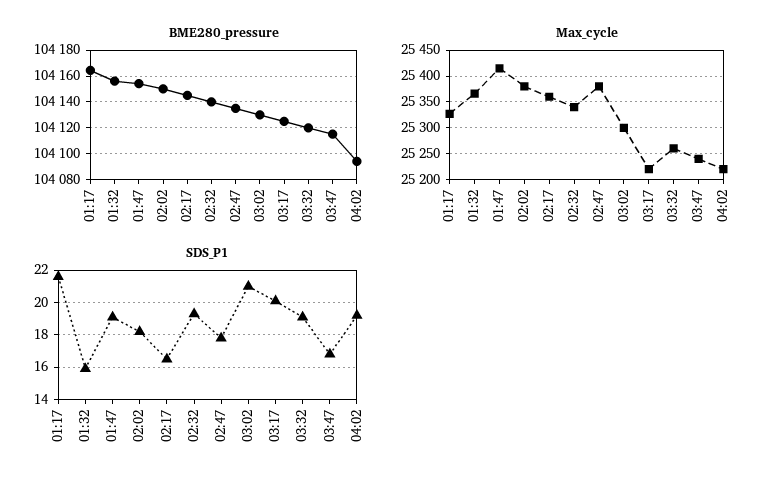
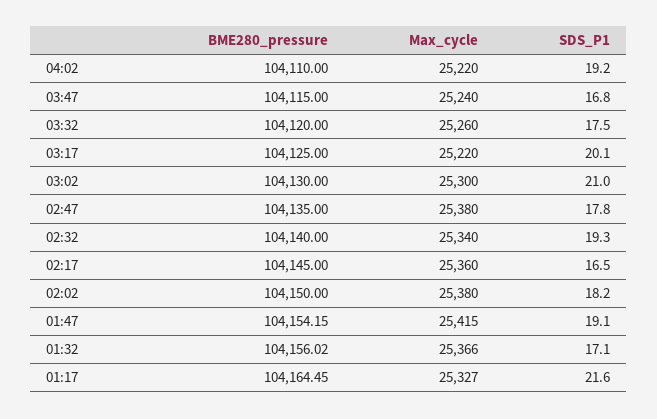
BME280_pressure, 04:02: 104095 -> 104110
SDS_P1, 01:32: 16 -> 17.1
SDS_P1, 03:32: 19 -> 17.5

